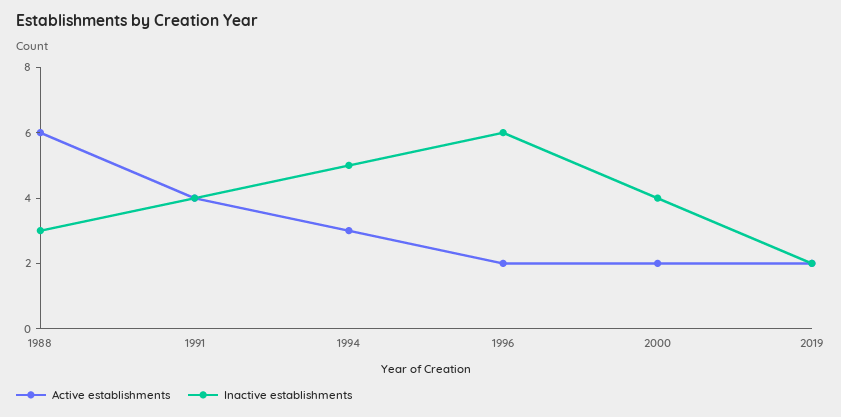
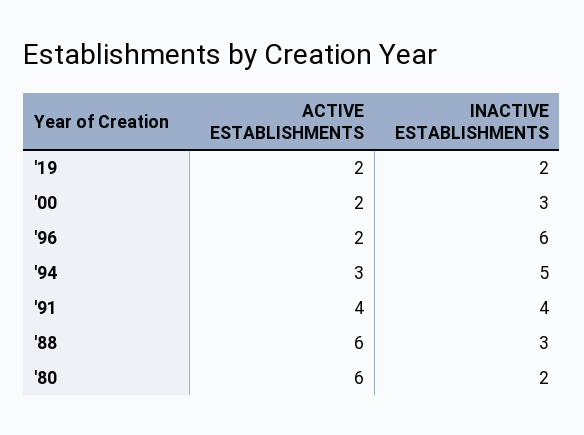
Inactive establishments, 2000: 4 -> 3
Active establishments, '80: none -> 6
Inactive establishments, '80: none -> 2

